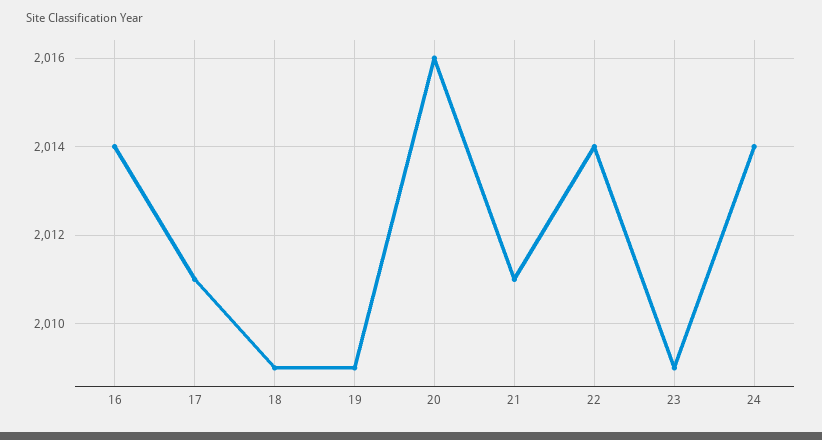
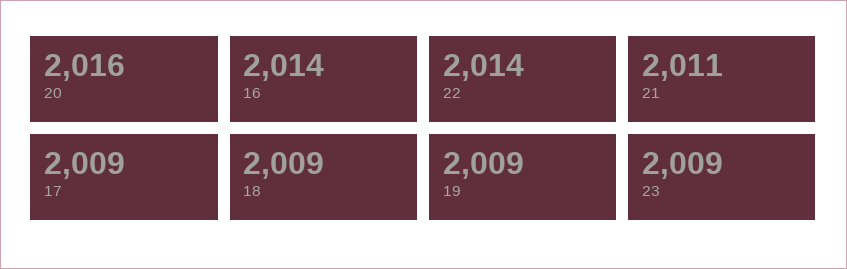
17: 2011 -> 2009
24: 2014 -> none

